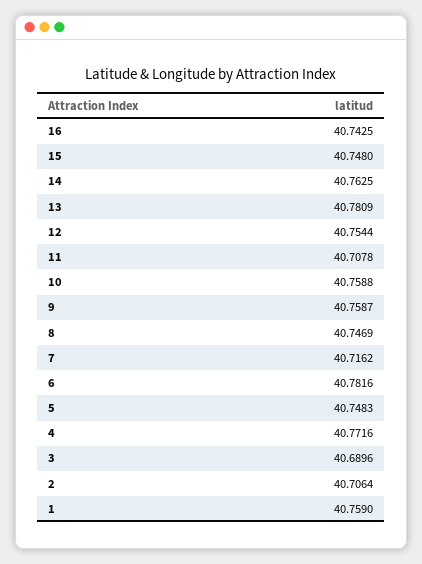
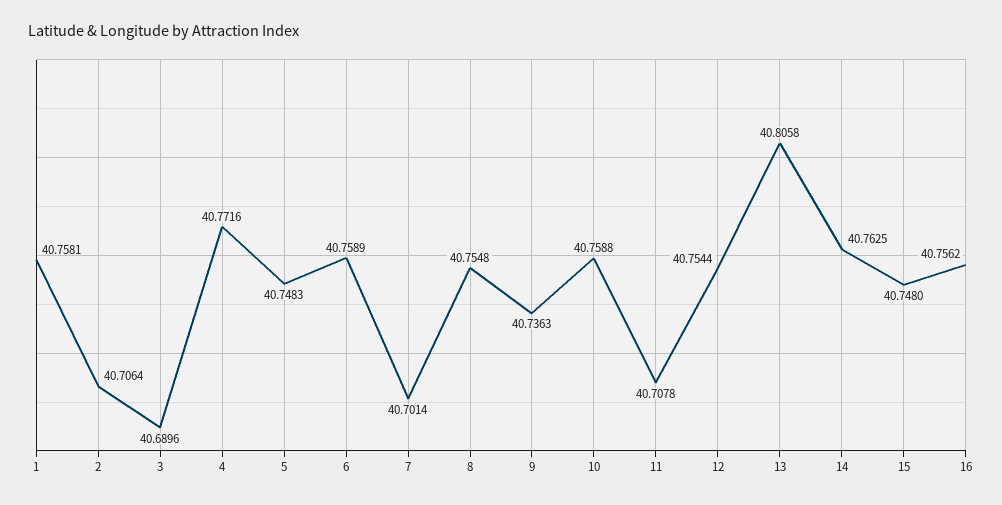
16: 40.7425 -> 40.7562
13: 40.7809 -> 40.8058
9: 40.7587 -> 40.7363
8: 40.7469 -> 40.7548
7: 40.7162 -> 40.7014
6: 40.7816 -> 40.7589
1: 40.759 -> 40.7581

